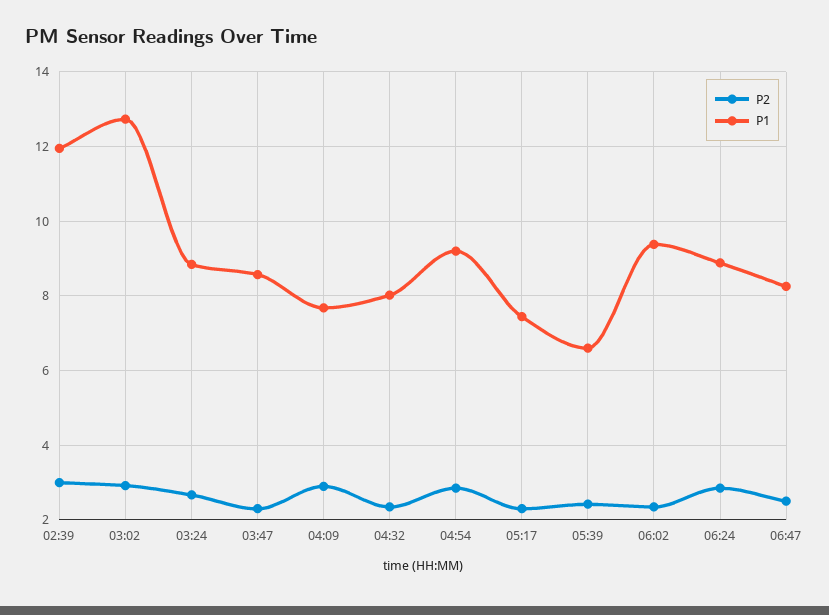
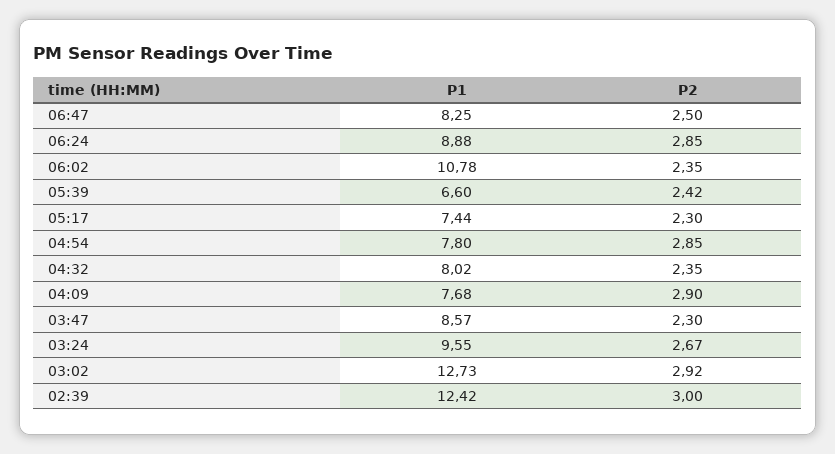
P1, 02:39: 12 -> 12.42
P1, 03:24: 8.8 -> 9.55
P1, 04:54: 9.2 -> 7.8
P1, 06:02: 9.4 -> 10.78

